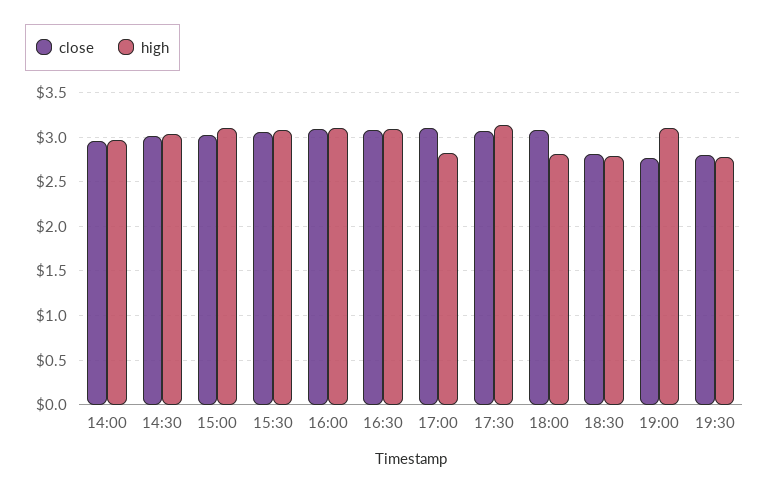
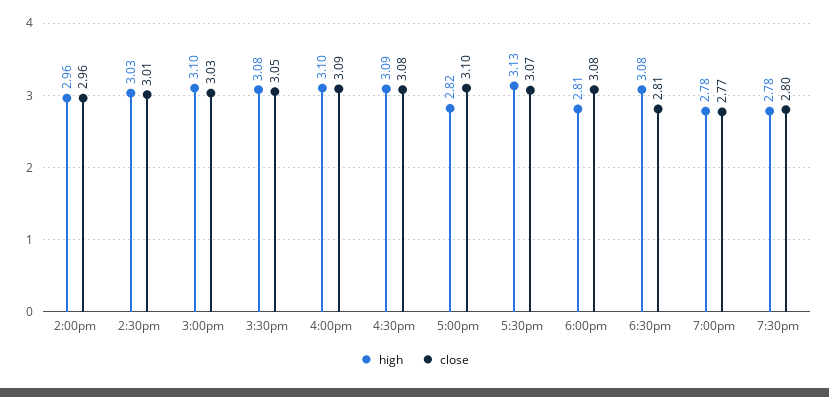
high, 18:30: 2.8 -> 3.08
high, 19:00: 3.1 -> 2.78

